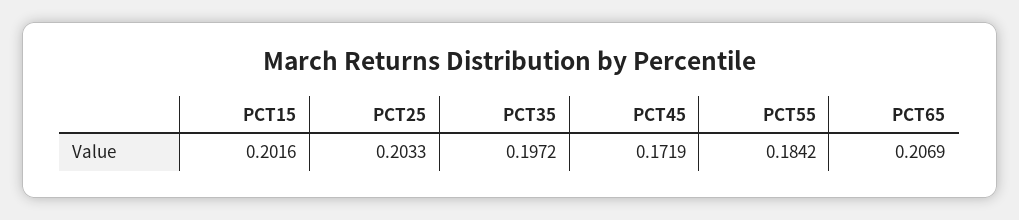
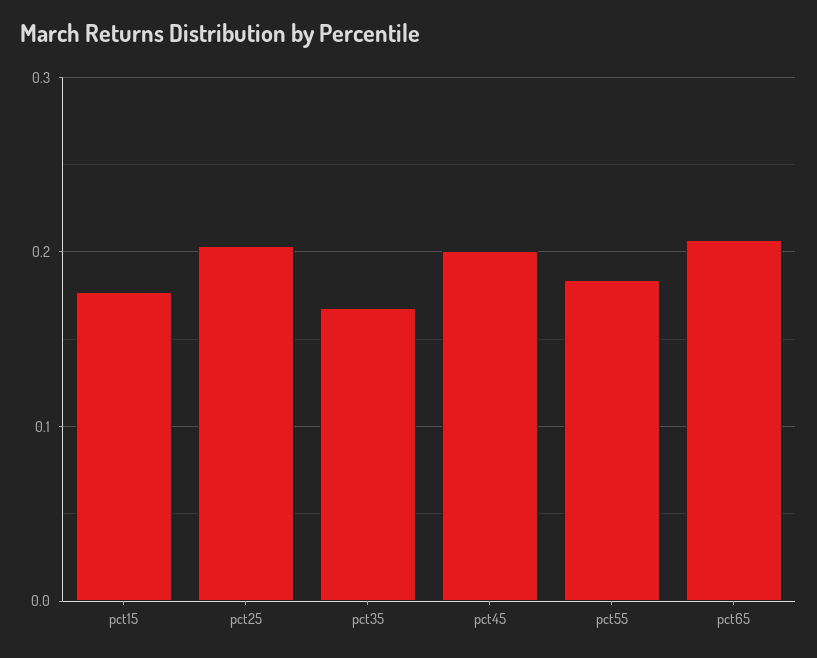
PCT15: 0.2016 -> 0.18
PCT35: 0.1972 -> 0.17
PCT45: 0.1719 -> 0.2

